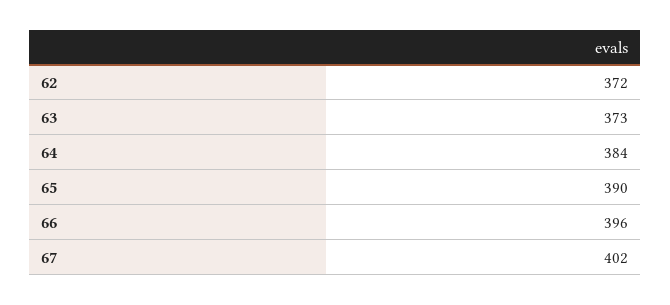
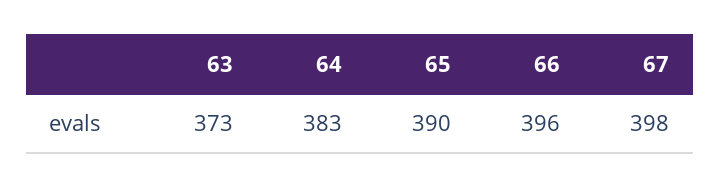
62: 372 -> none
64: 384 -> 383
67: 402 -> 398

